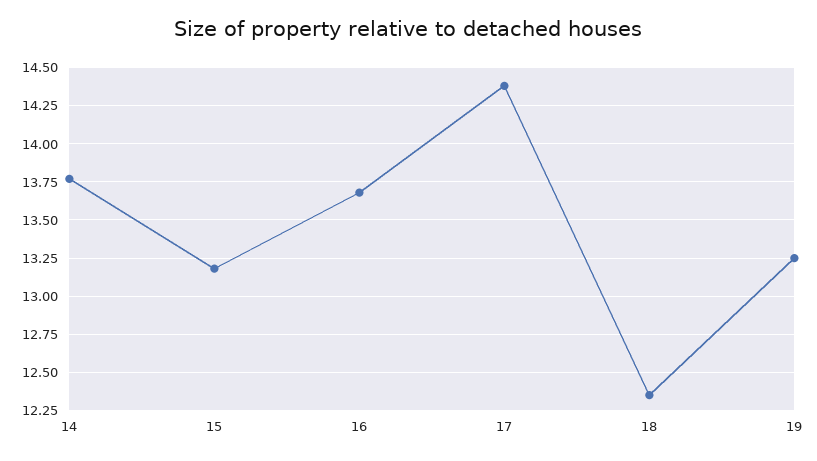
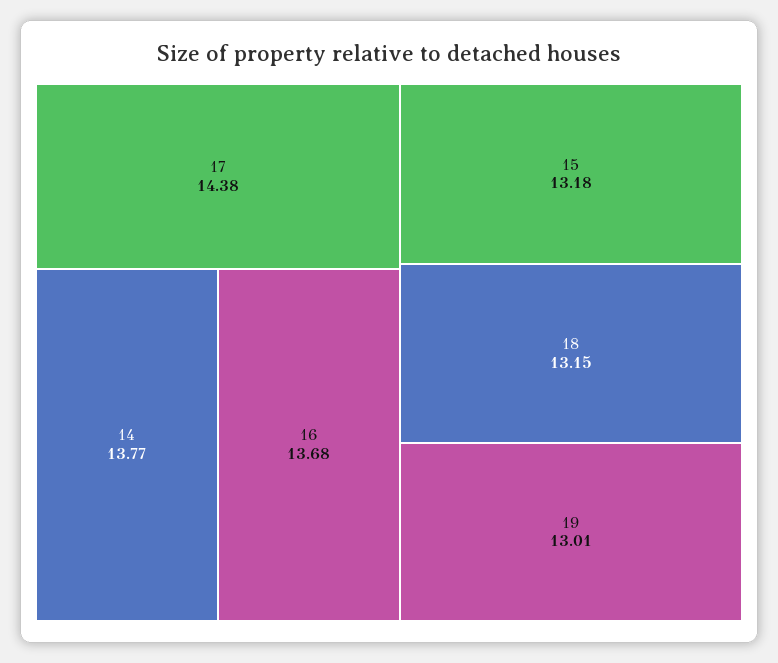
18: 12.35 -> 13.15
19: 13.25 -> 13.01

